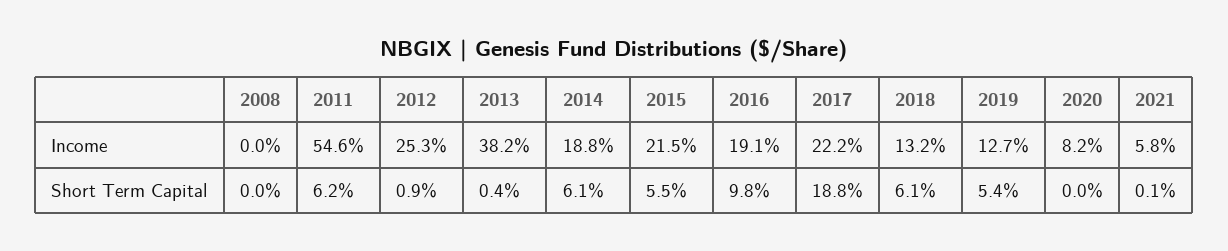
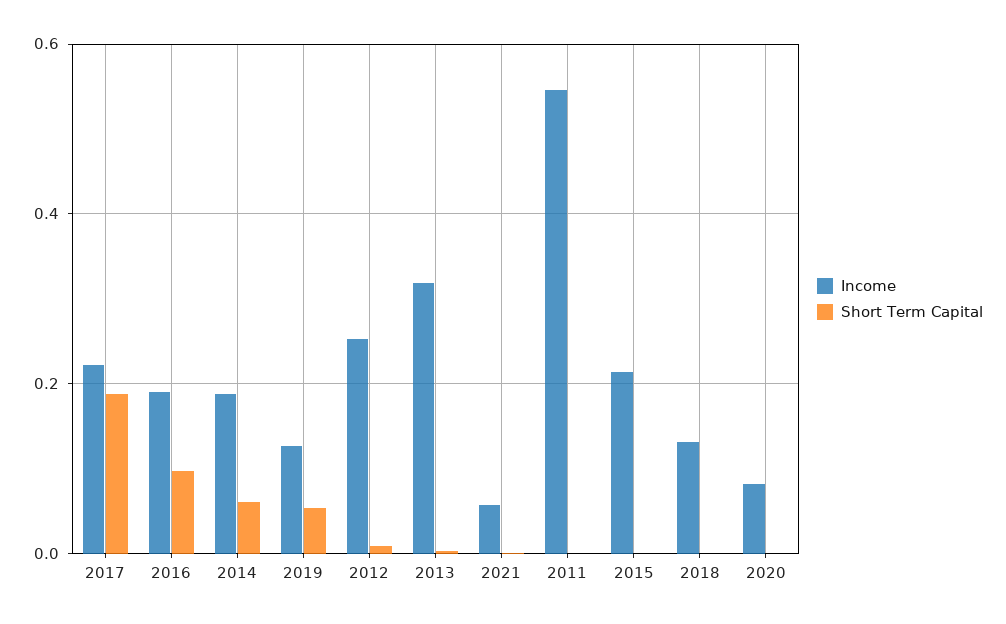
Income, 2008: 0 -> none
Income, 2013: 0.382 -> 0.32
Short Term Capital, 2008: 0 -> none
Short Term Capital, 2011: 0.062 -> 0
Short Term Capital, 2015: 0.055 -> 0
Short Term Capital, 2018: 0.061 -> 0

